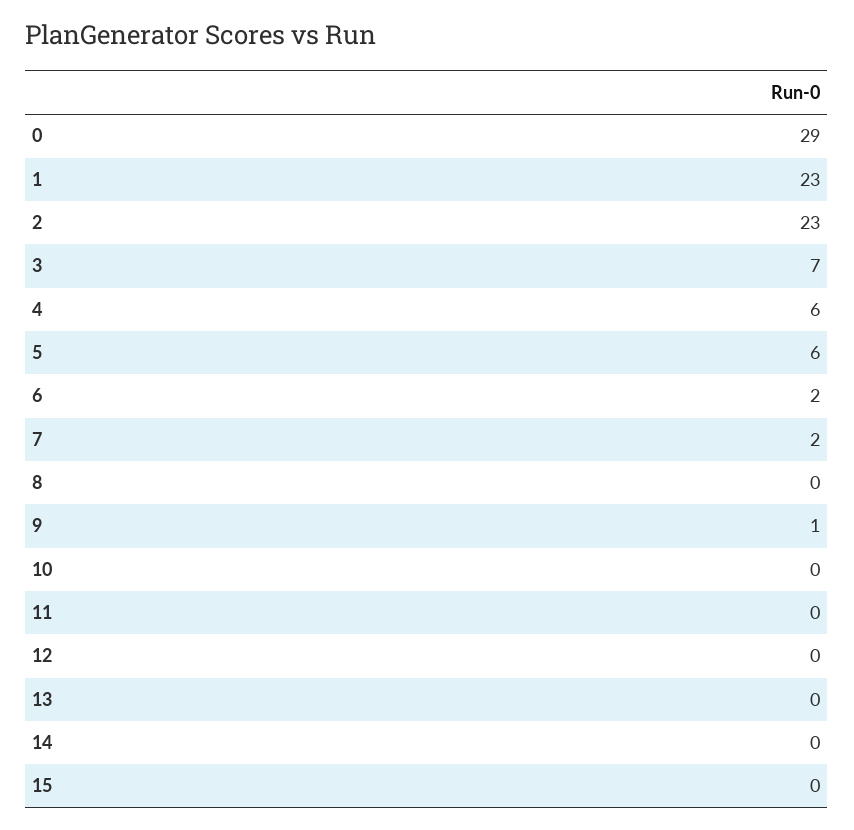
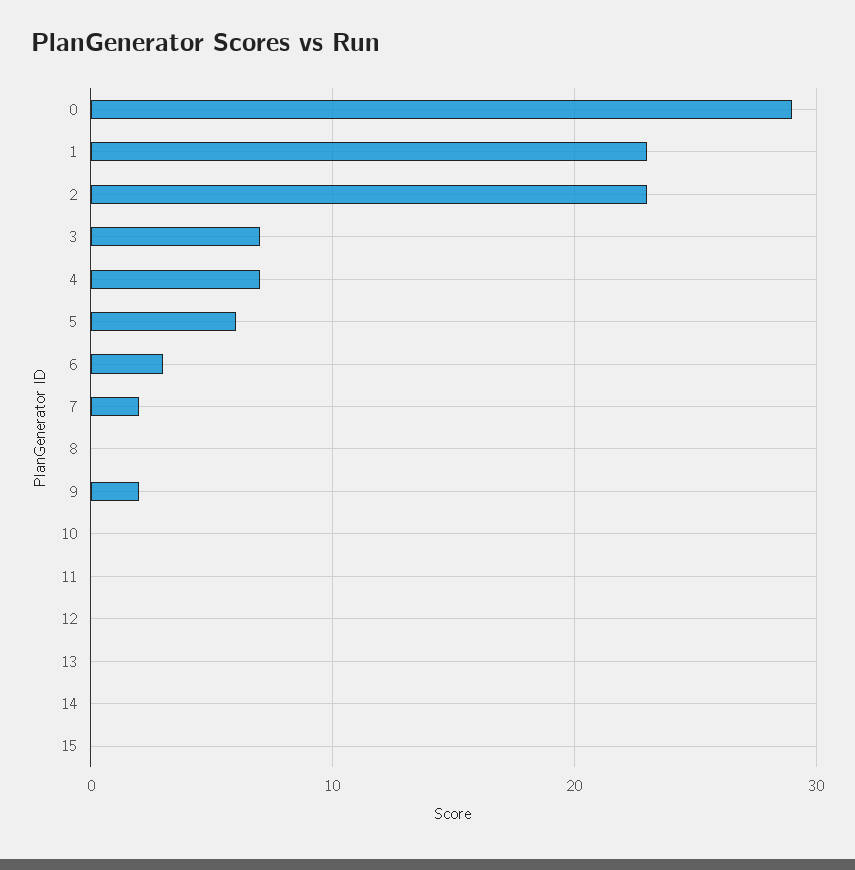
4: 6 -> 7
6: 2 -> 3
9: 1 -> 2

